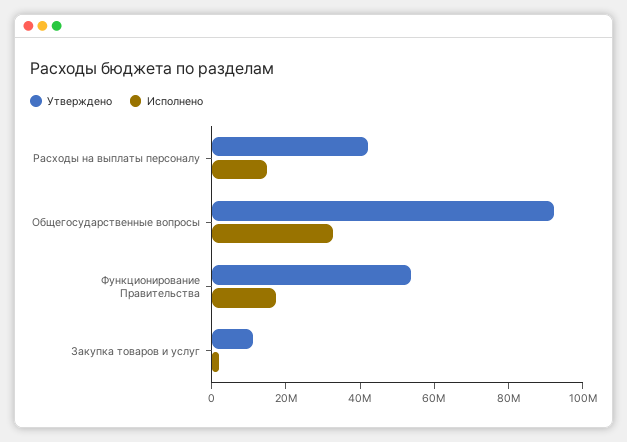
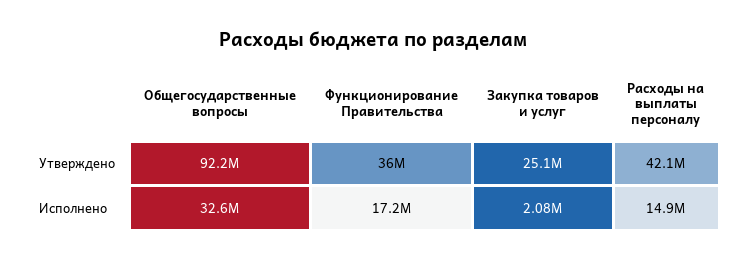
Утверждено, Функционирование Правительства: 55000000 -> 36000000
Утверждено, Закупка товаров и услуг: 10000000 -> 25100000

